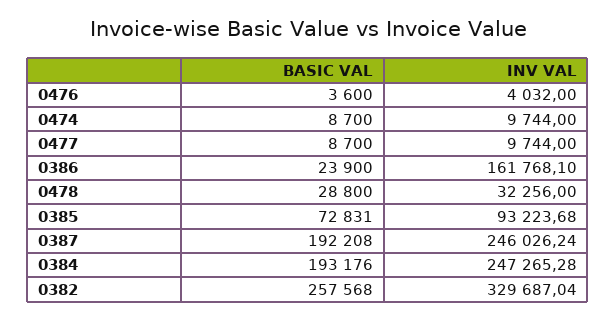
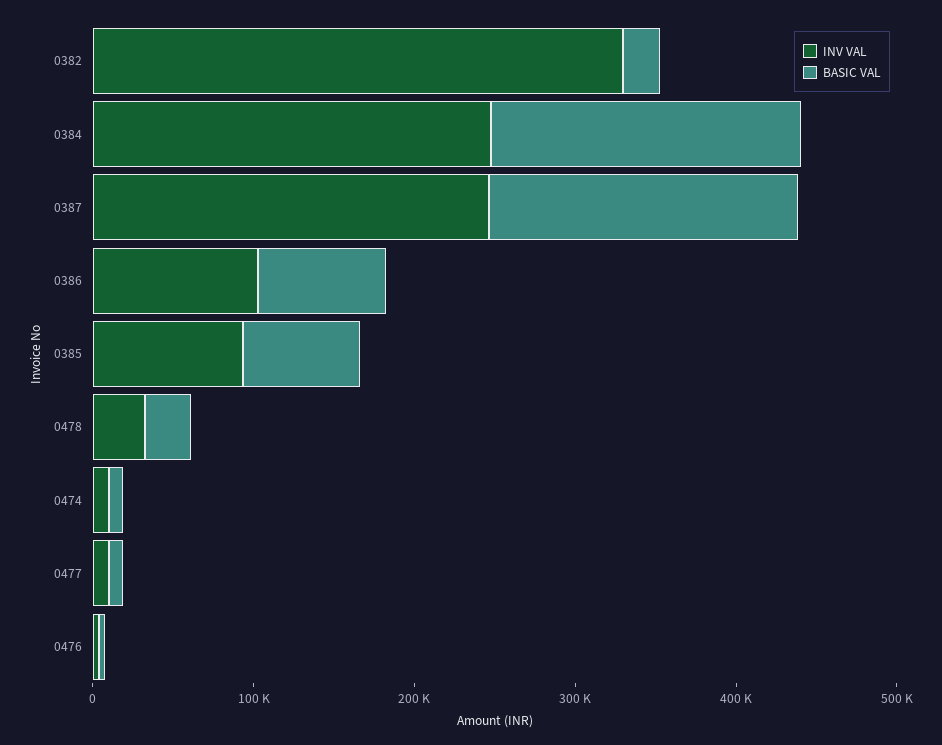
BASIC VAL, 0386: 23900 -> 80000
INV VAL, 0386: 161768.1 -> 100000
BASIC VAL, 0382: 257568 -> 20000

